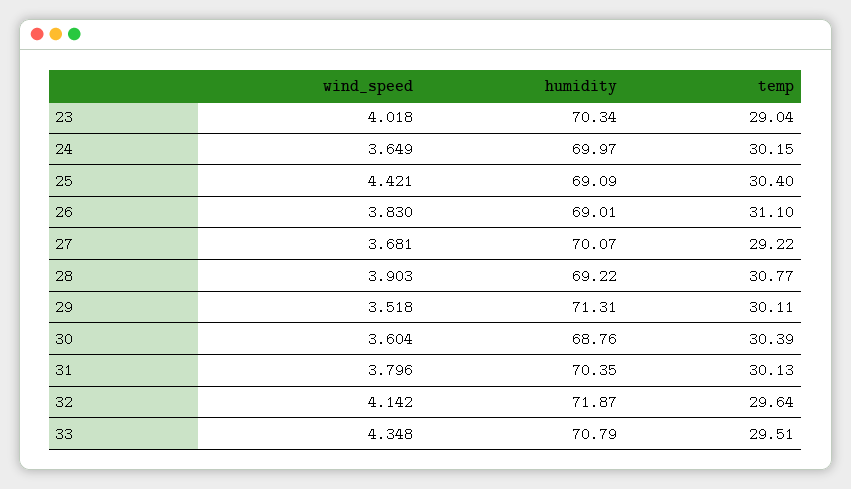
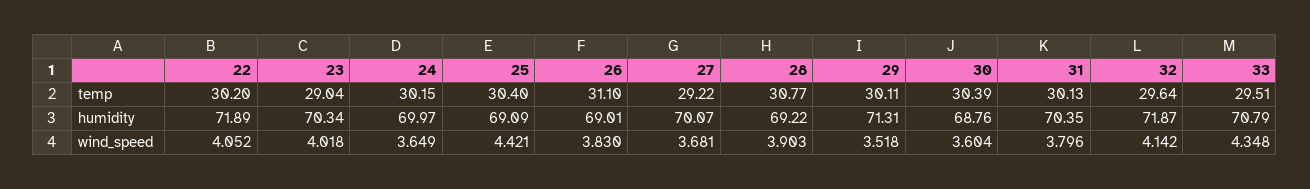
temp, 22: none -> 30.2
humidity, 22: none -> 71.89
wind_speed, 22: none -> 4.052

